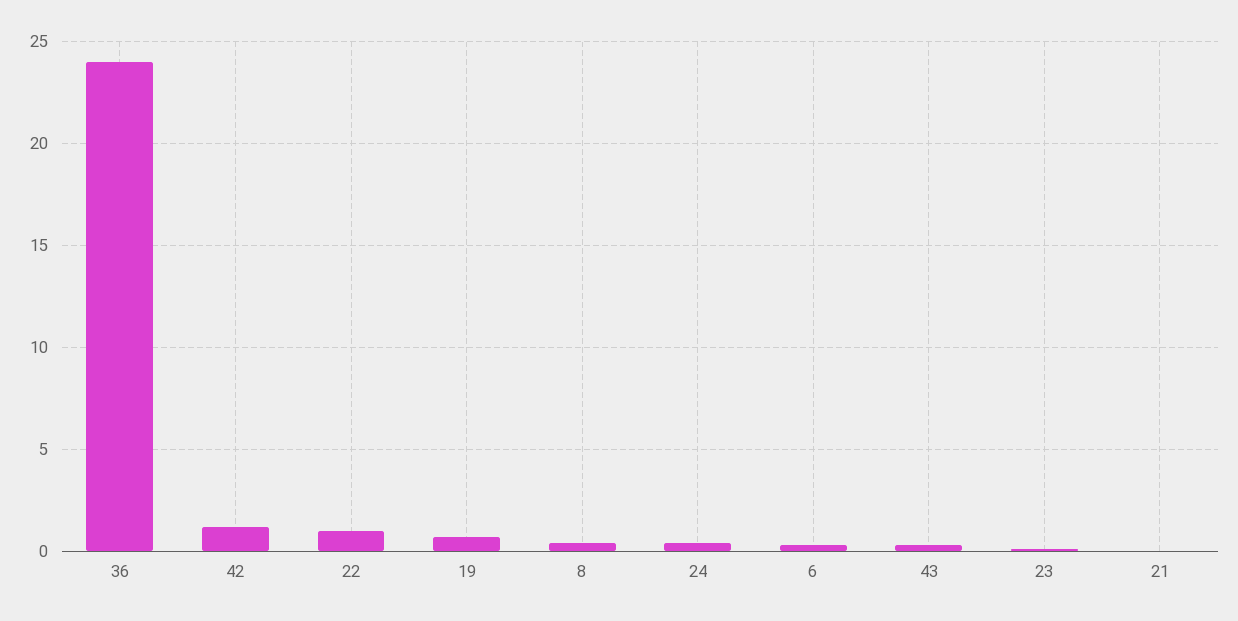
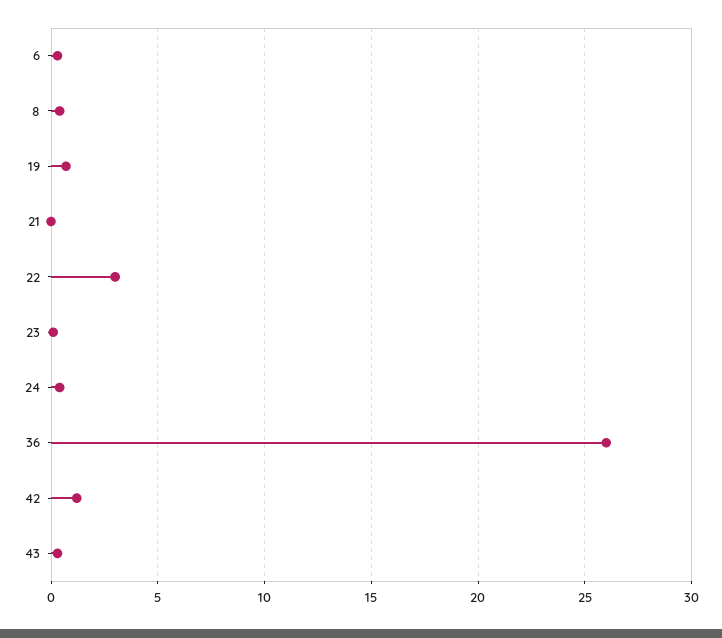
36: 24 -> 26
22: 1 -> 3

